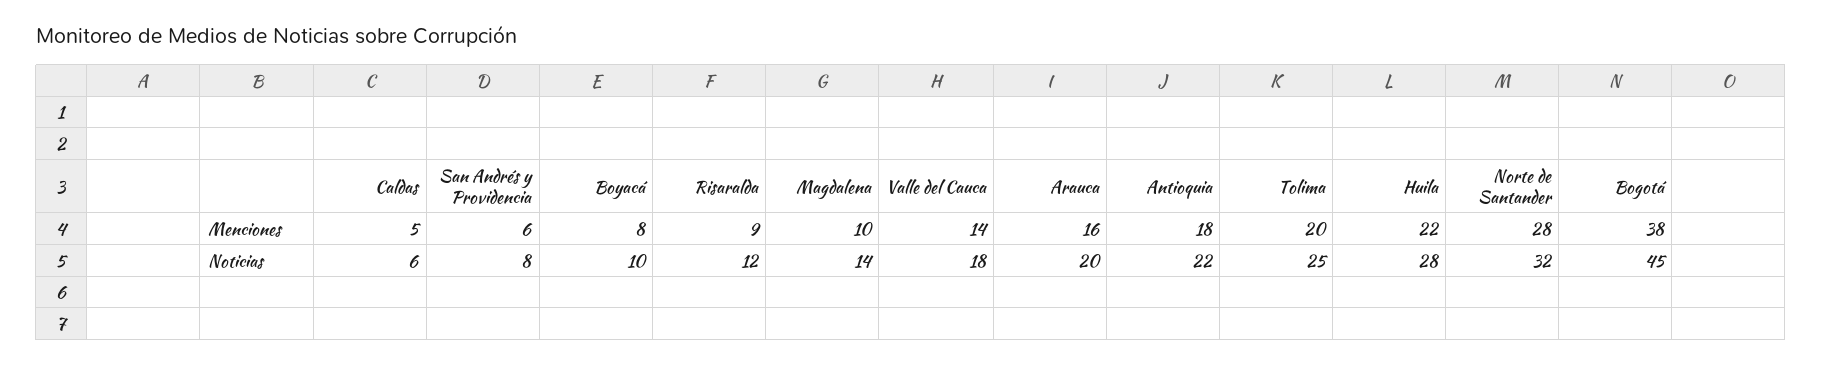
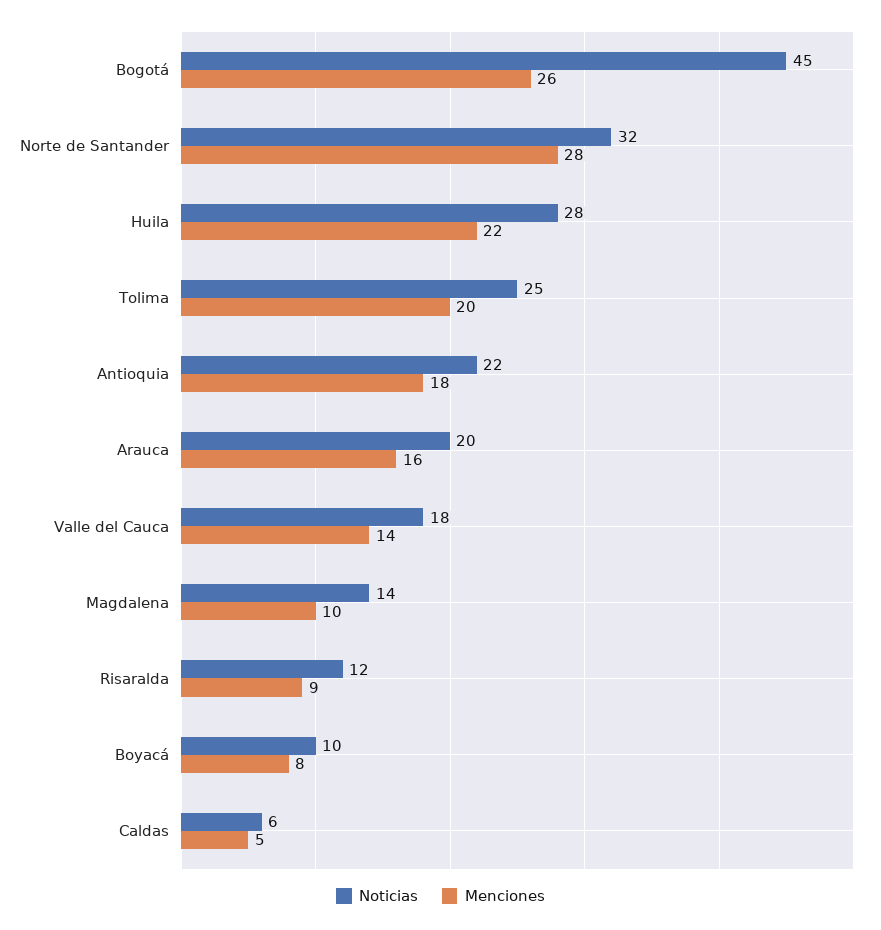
Menciones, San Andrés y Providencia: 6 -> none
Menciones, Bogotá: 38 -> 26
Noticias, San Andrés y Providencia: 8 -> none

